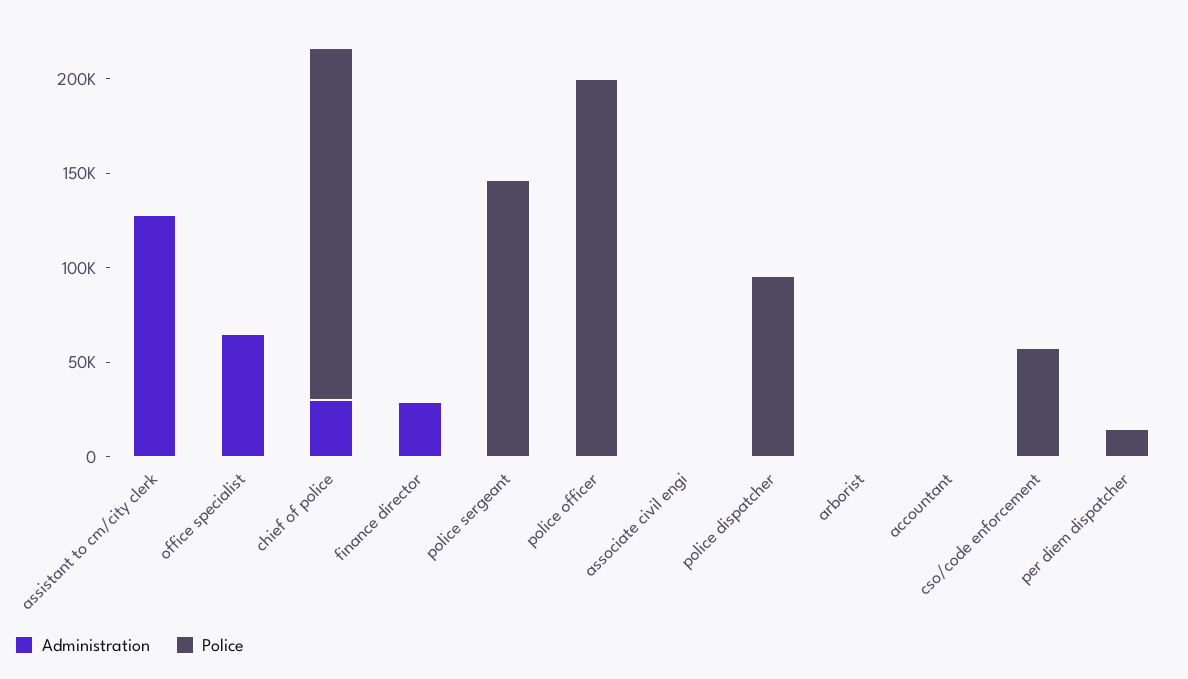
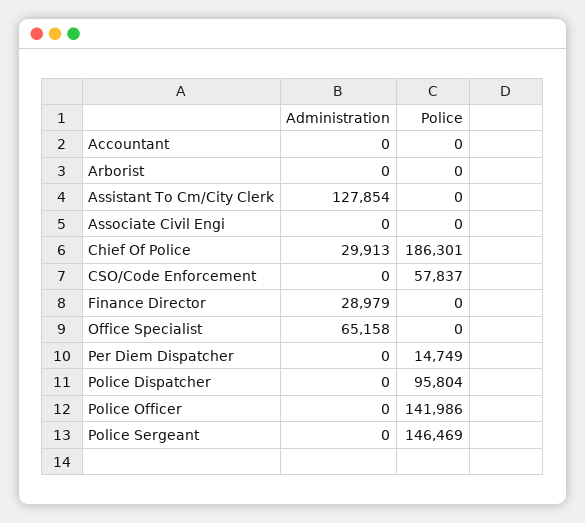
Police, police officer: 200000 -> 141986

